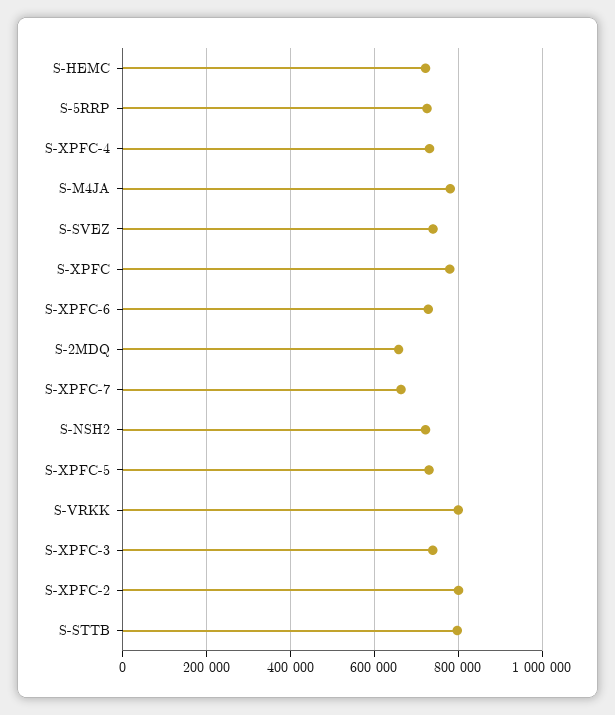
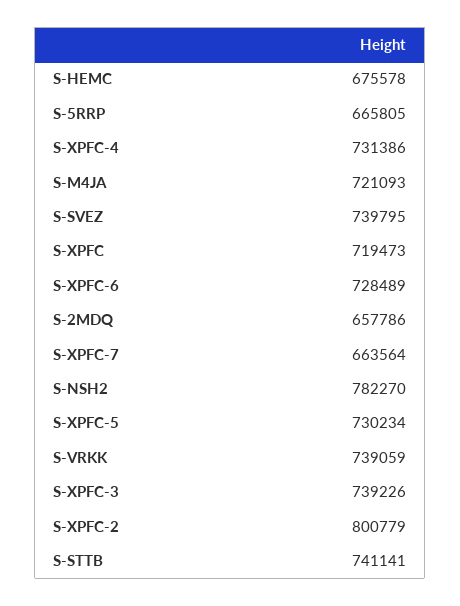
S-HEMC: 720000 -> 675578
S-5RRP: 720000 -> 665805
S-M4JA: 780000 -> 721093
S-XPFC: 780000 -> 719473
S-NSH2: 720000 -> 782270
S-VRKK: 800000 -> 739059
S-STTB: 800000 -> 741141

